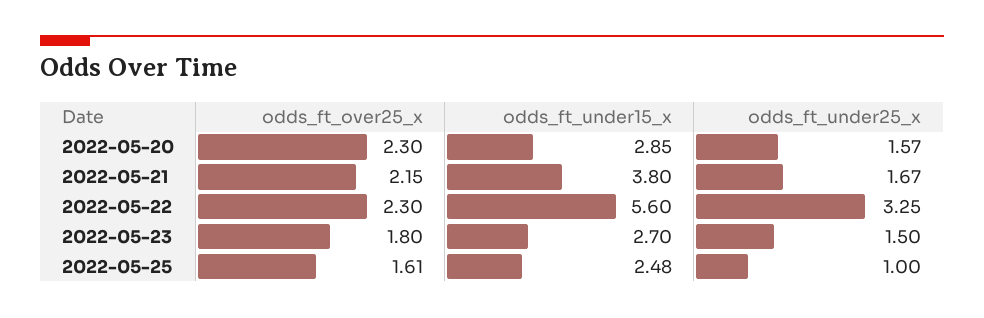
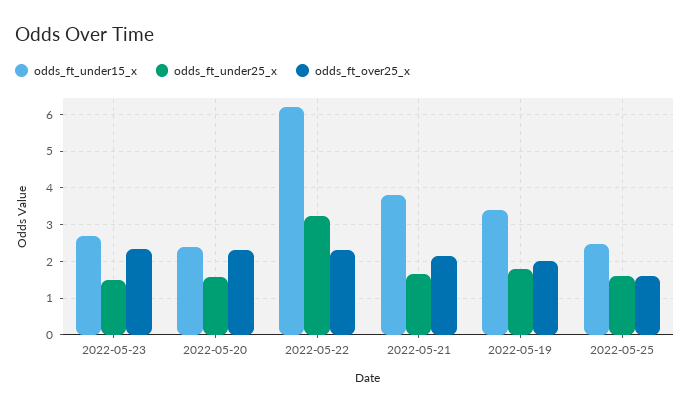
odds_ft_under15_x, 2022-05-20: 2.85 -> 2.4
odds_ft_under15_x, 2022-05-22: 5.6 -> 6.2
odds_ft_over25_x, 2022-05-23: 1.8 -> 2.4
odds_ft_under25_x, 2022-05-25: 1 -> 1.6
odds_ft_under15_x, 2022-05-19: none -> 3.4
odds_ft_under25_x, 2022-05-19: none -> 1.8
odds_ft_over25_x, 2022-05-19: none -> 2

